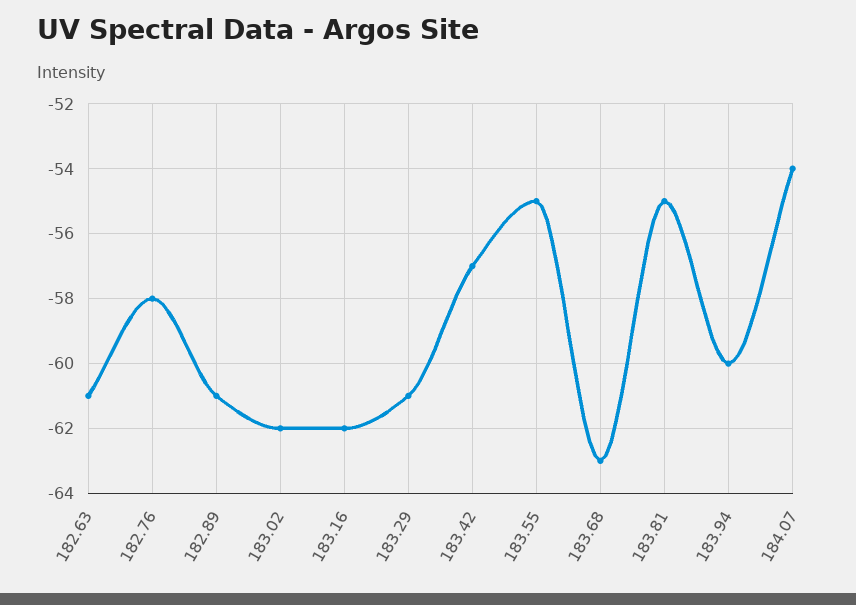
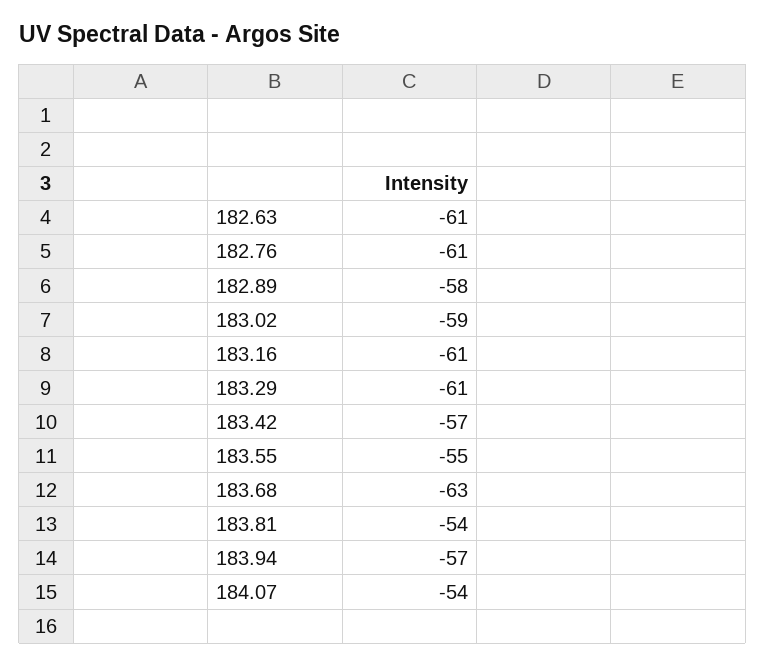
182.76: -58 -> -61
182.89: -61 -> -58
183.02: -62 -> -59
183.16: -62 -> -61
183.81: -55 -> -54
183.94: -60 -> -57

